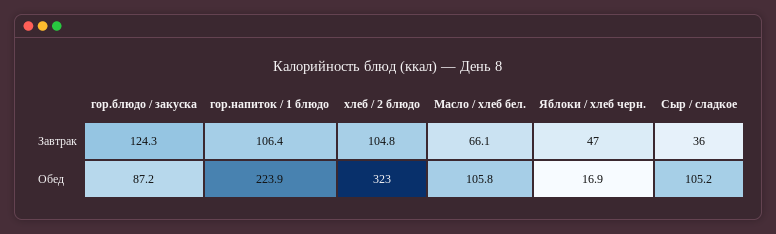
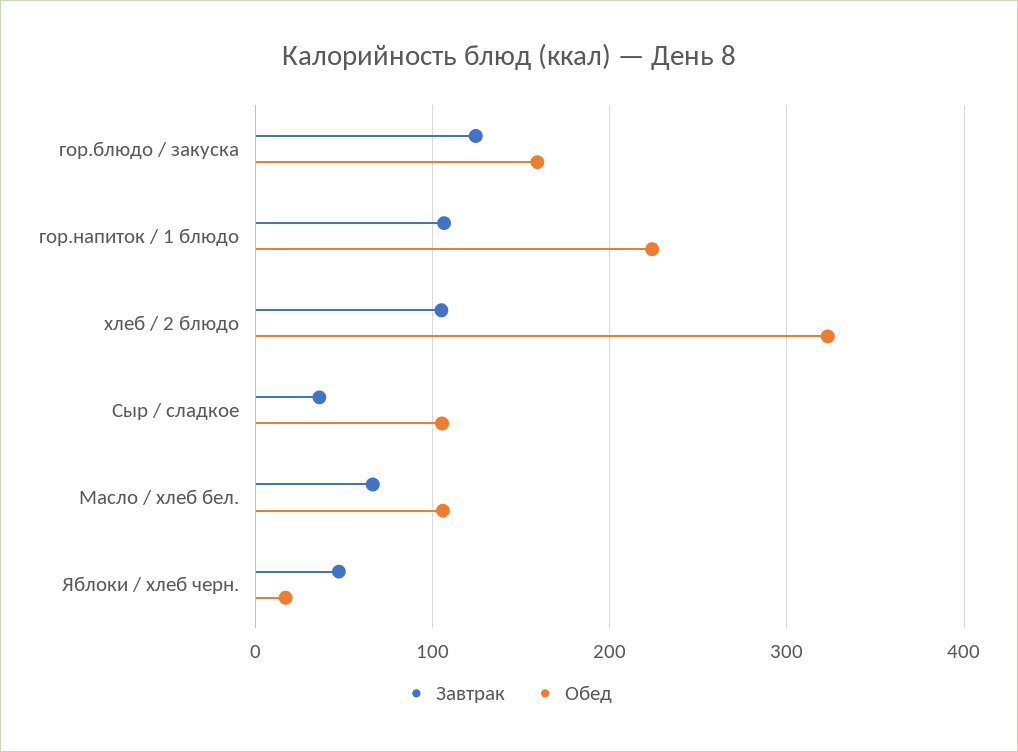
Обед, гор.блюдо / закуска: 87.2 -> 160

